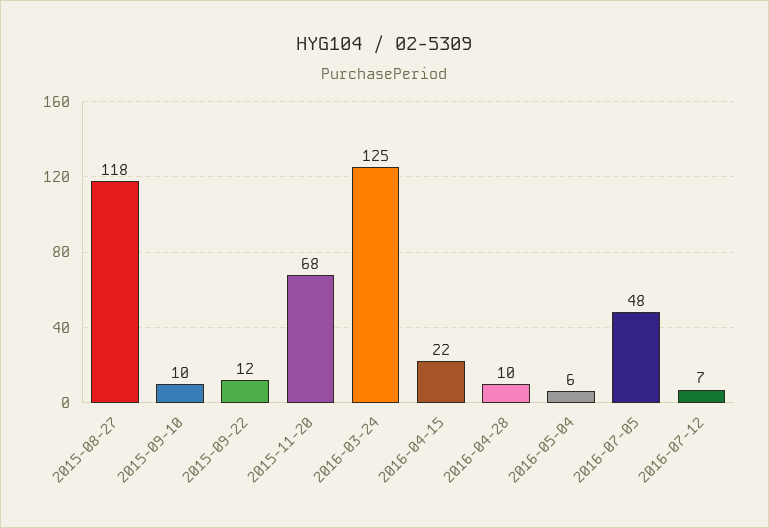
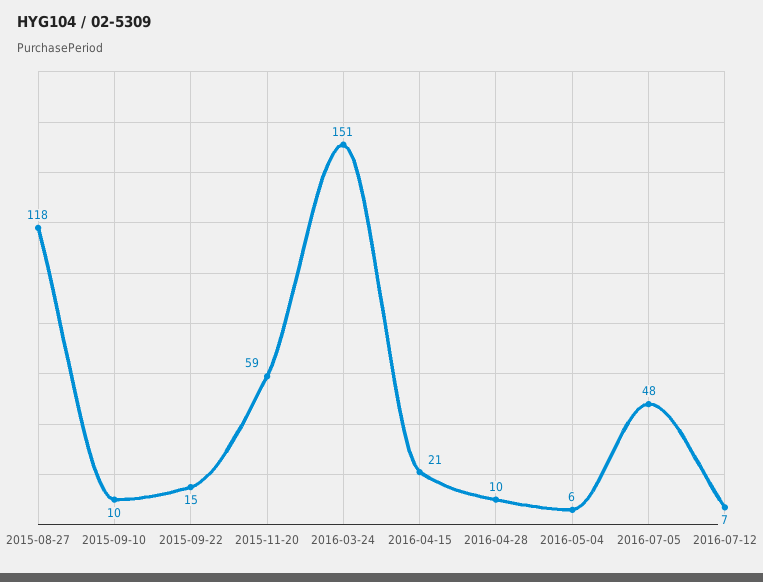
2015-09-22: 12 -> 15
2015-11-20: 68 -> 59
2016-03-24: 125 -> 151
2016-04-15: 22 -> 21

